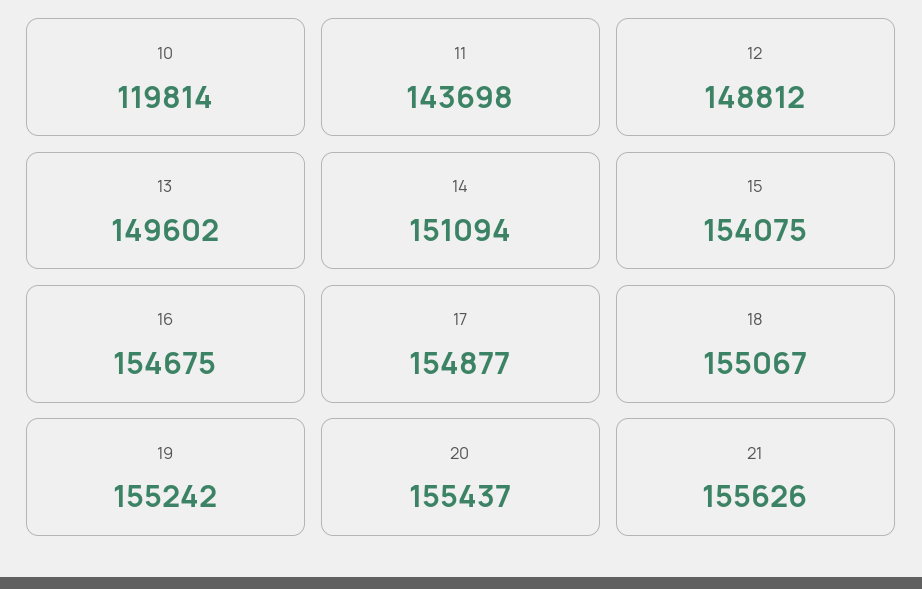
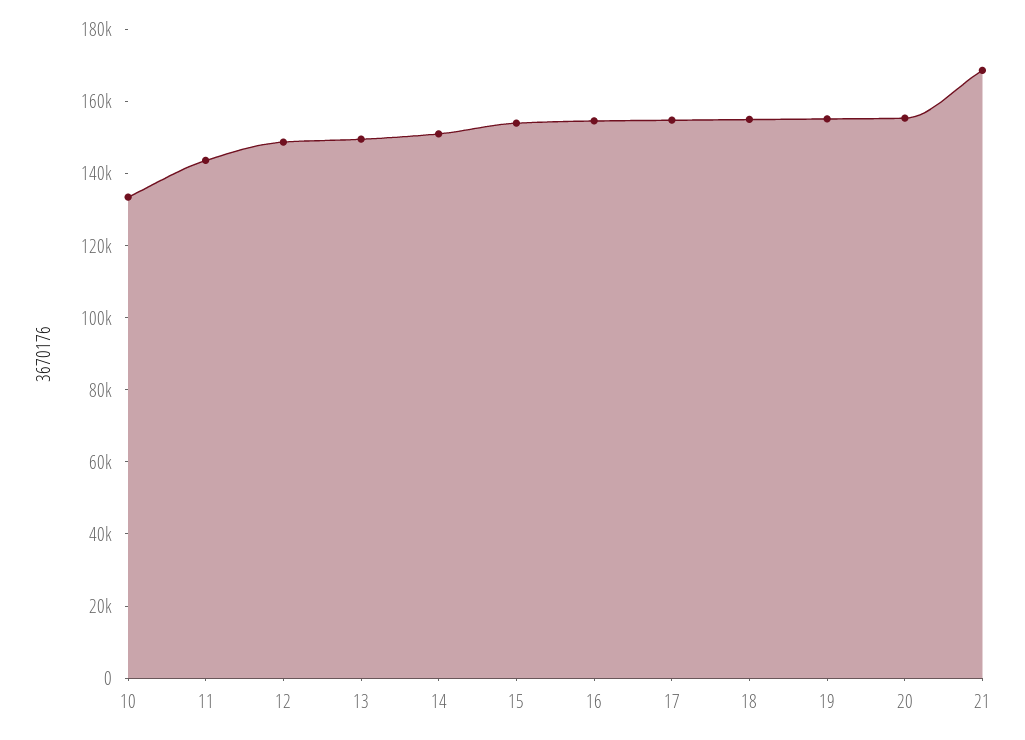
10: 119814 -> 135000
21: 155626 -> 170000

